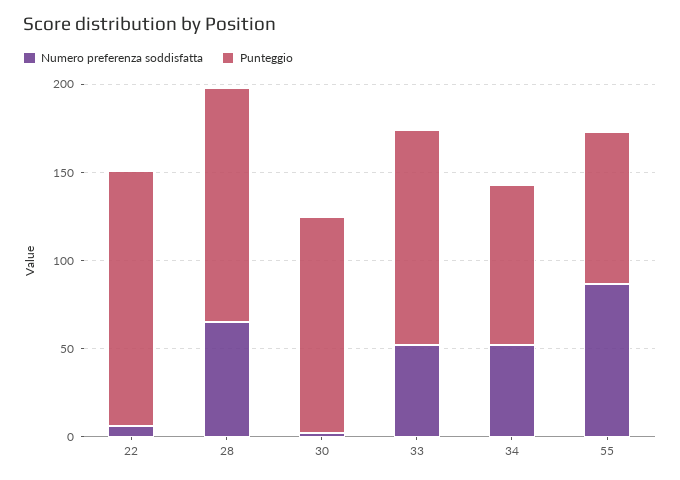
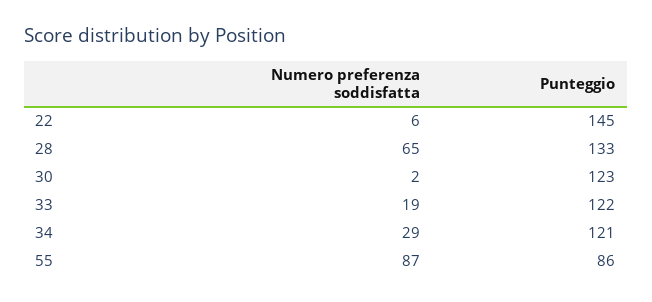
Numero preferenza soddisfatta, 33: 50 -> 19
Numero preferenza soddisfatta, 34: 50 -> 29
Punteggio, 34: 90 -> 121

